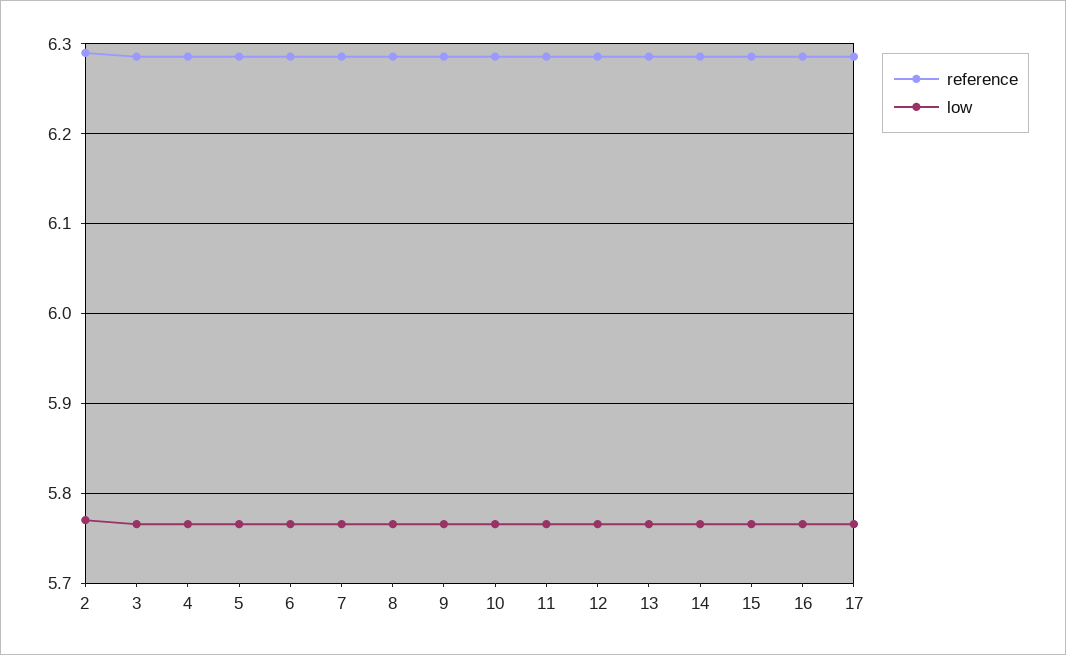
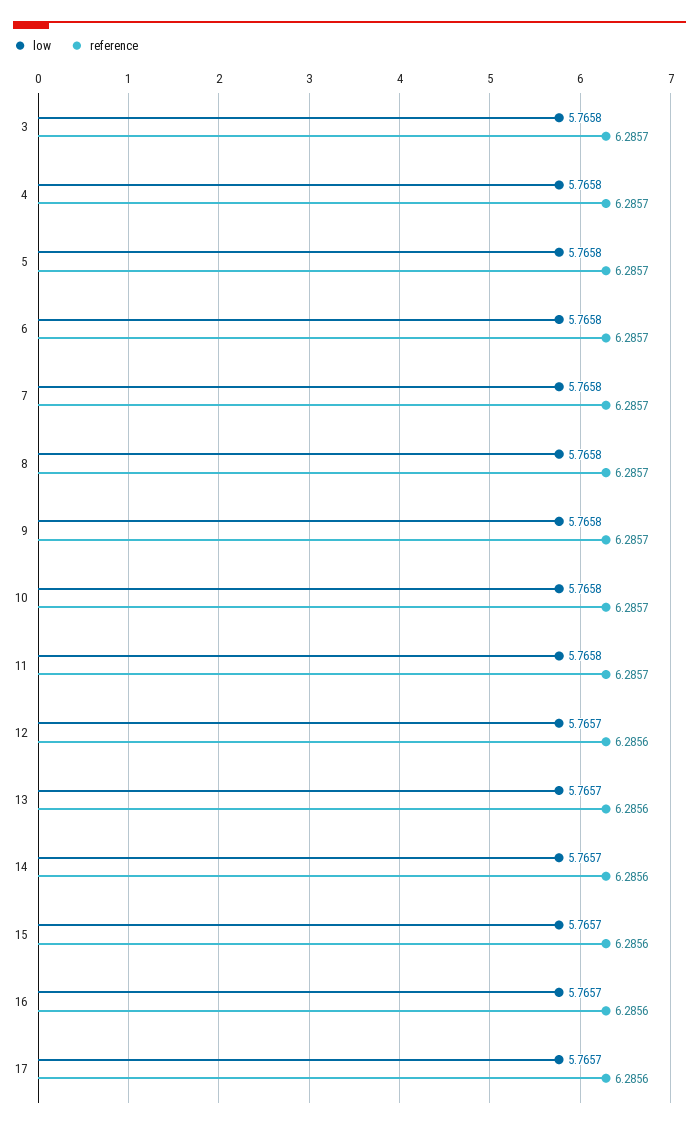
reference, 2: 6.29 -> none
low, 2: 5.77 -> none

